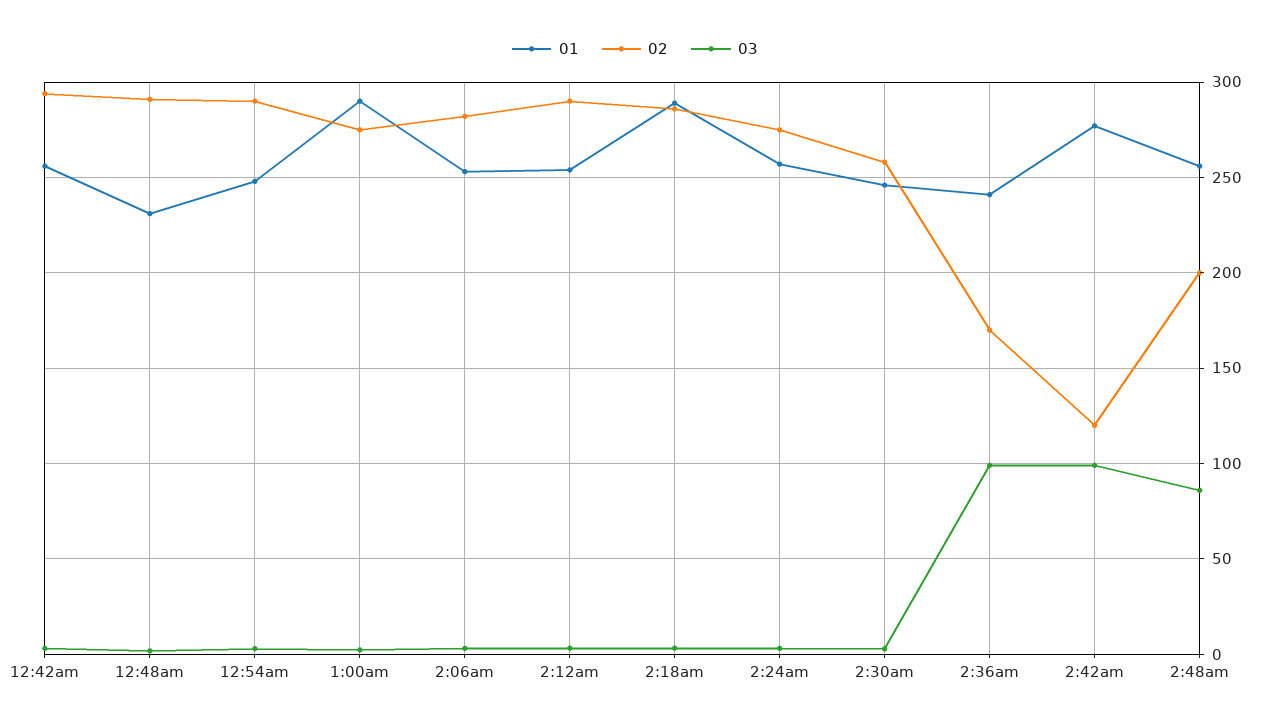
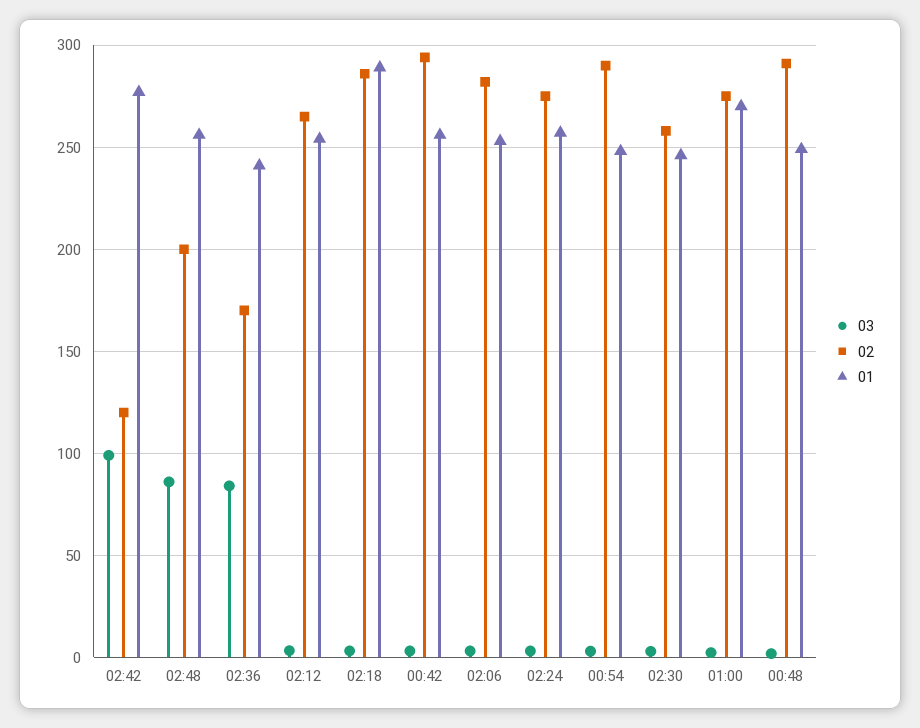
01, 12:48am: 230 -> 250
01, 1:00am: 290 -> 270
02, 2:12am: 290 -> 265
03, 2:36am: 100 -> 85

